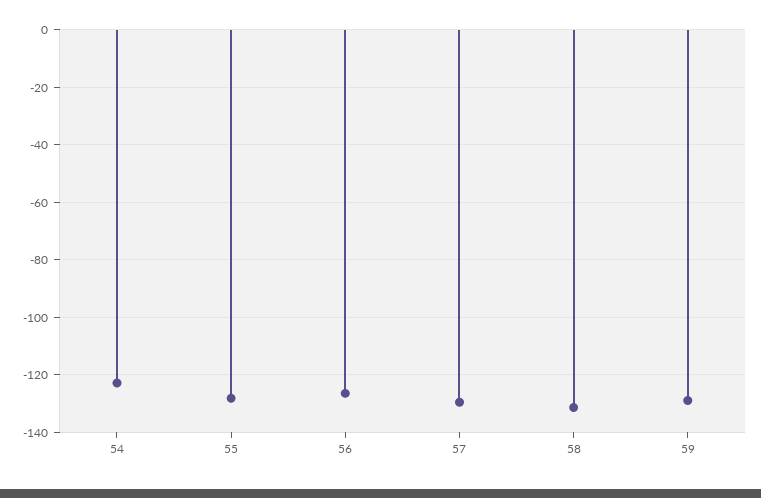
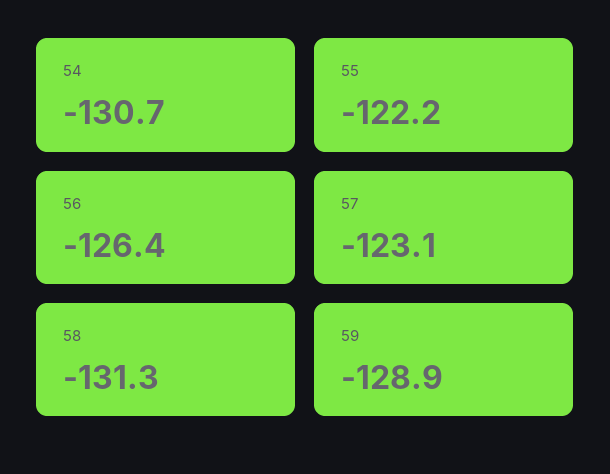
54: -122.5 -> -130.7
55: -127.5 -> -122.2
57: -130 -> -123.1

